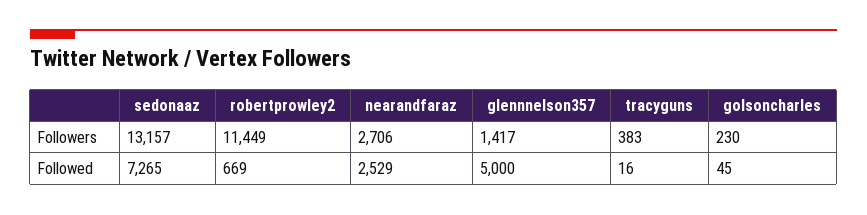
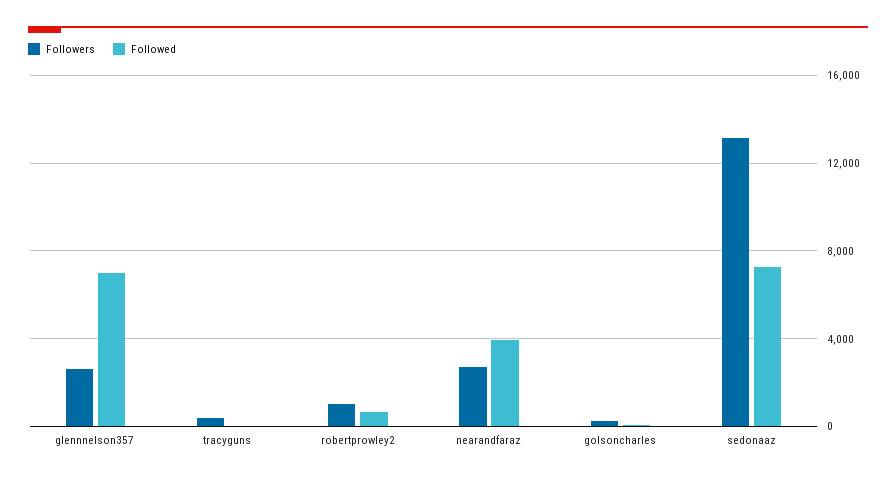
Followers, robertprowley2: 11449 -> 1000
Followers, glennnelson357: 1417 -> 2500
Followed, nearandfaraz: 2529 -> 4000
Followed, glennnelson357: 5000 -> 7000

